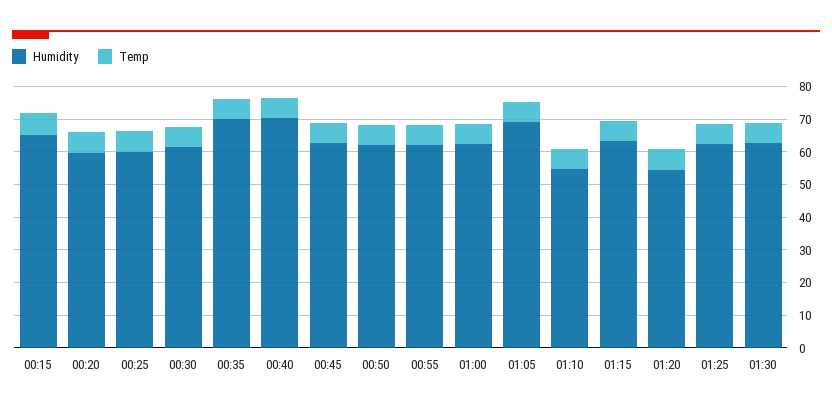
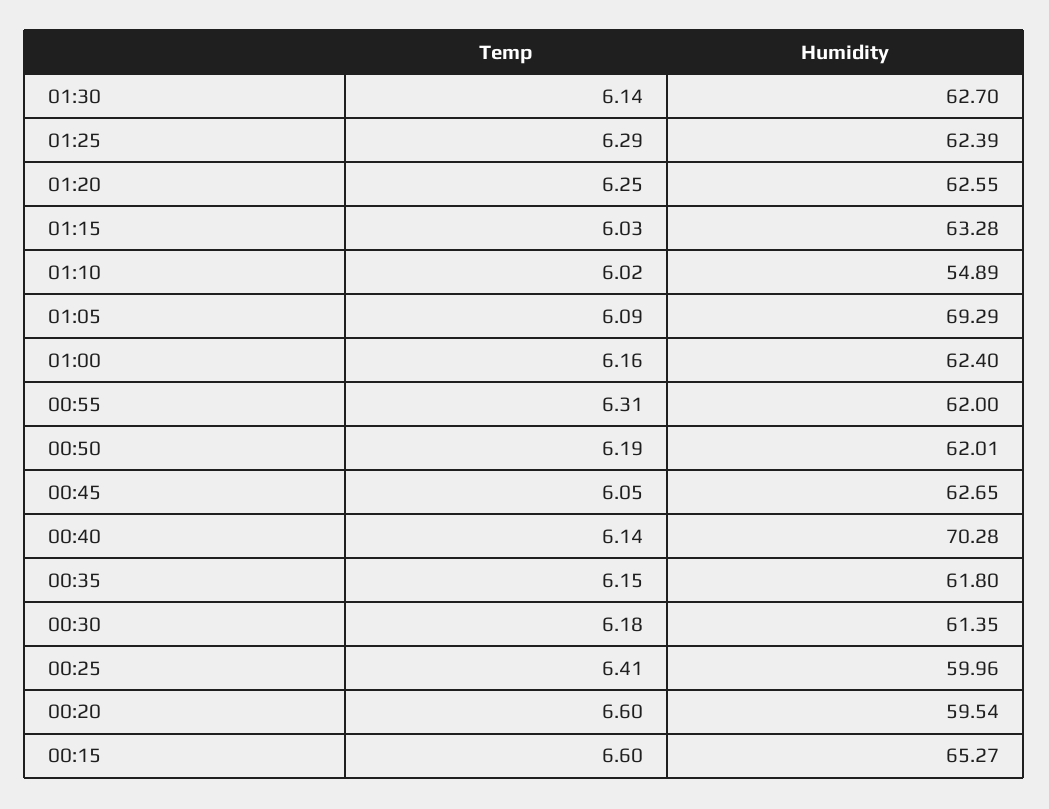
Humidity, 00:35: 70 -> 61.8
Humidity, 01:20: 55 -> 62.55

